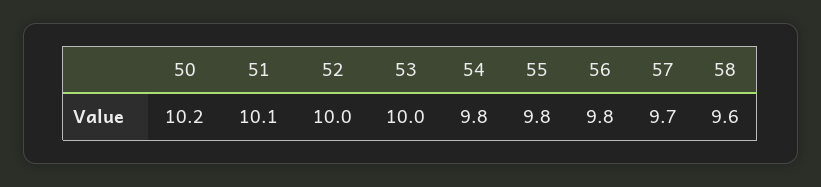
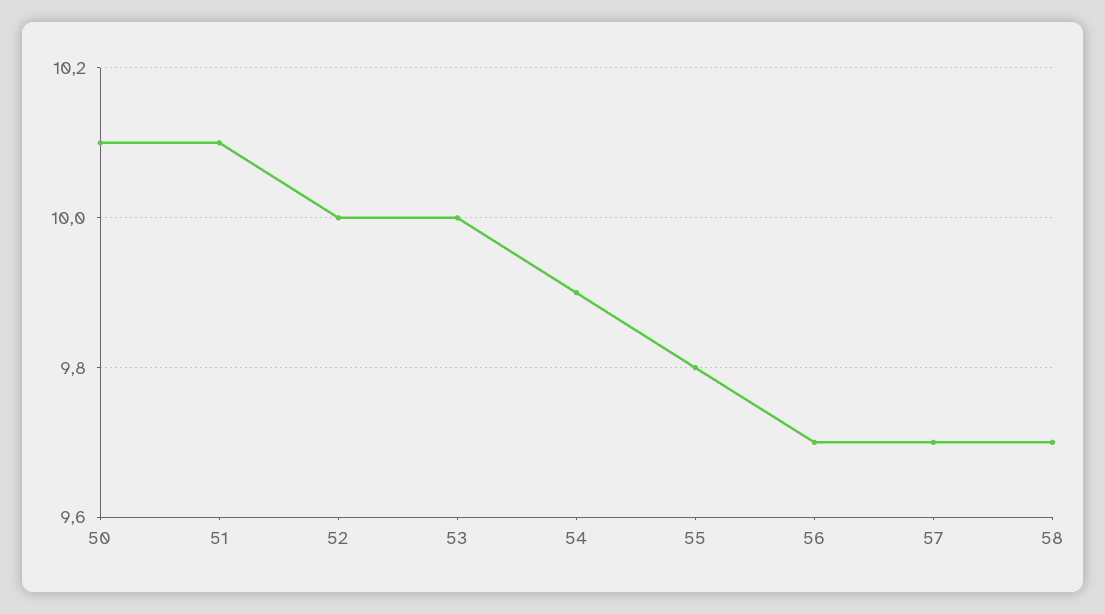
50: 10.2 -> 10.1
54: 9.8 -> 9.9
56: 9.8 -> 9.7
58: 9.6 -> 9.7

